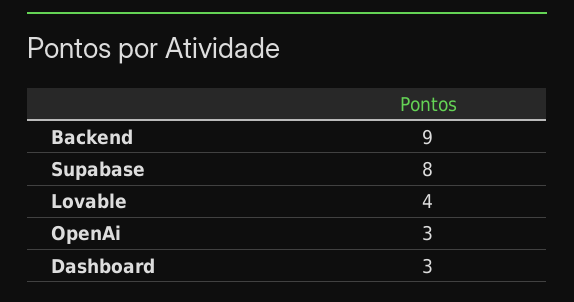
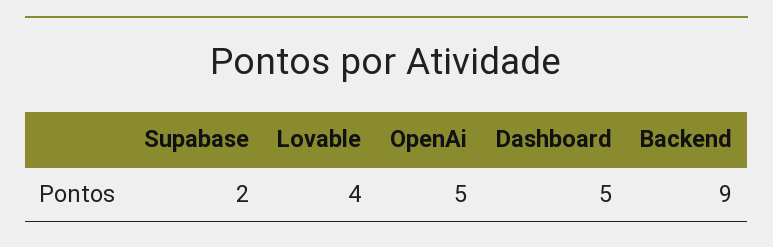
Supabase: 8 -> 2
OpenAi: 3 -> 5
Dashboard: 3 -> 5

